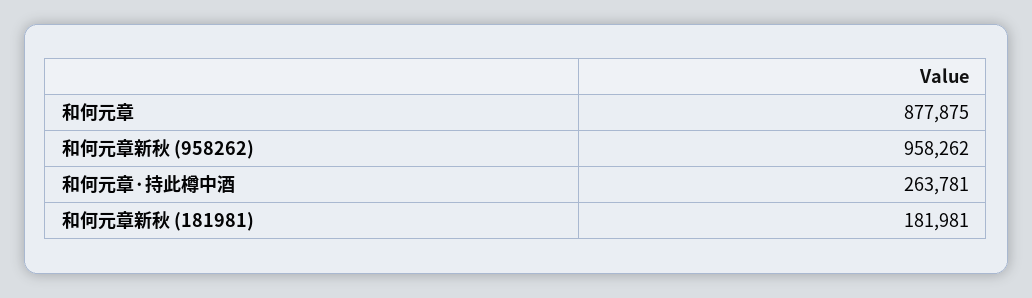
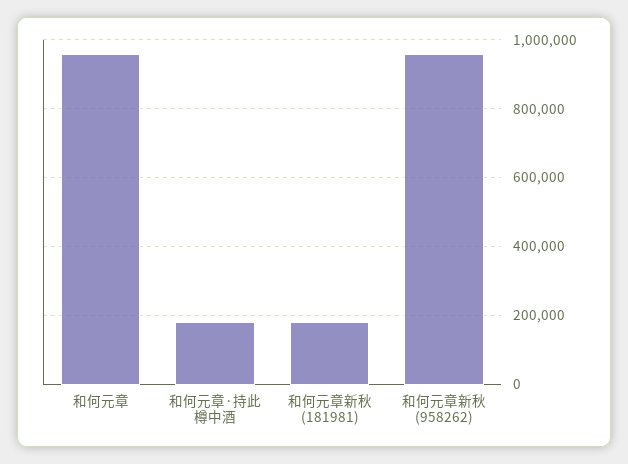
和何元章: 877875 -> 960000
和何元章·持此樽中酒: 263781 -> 180000

